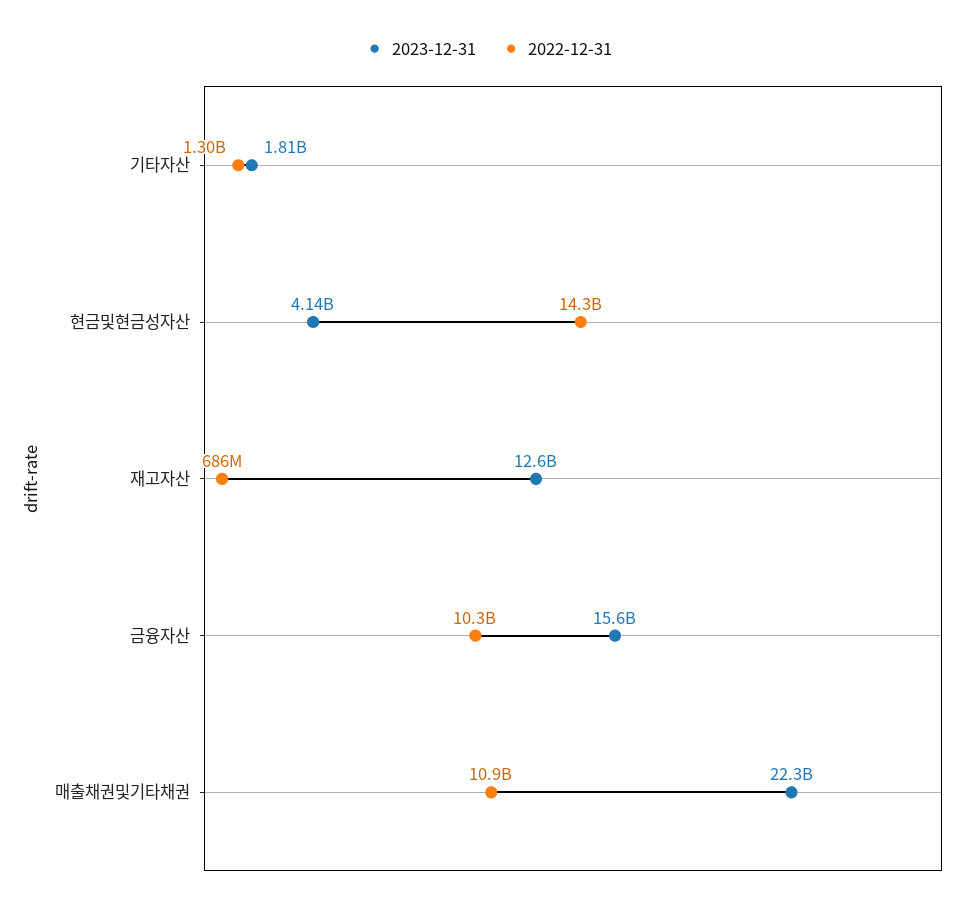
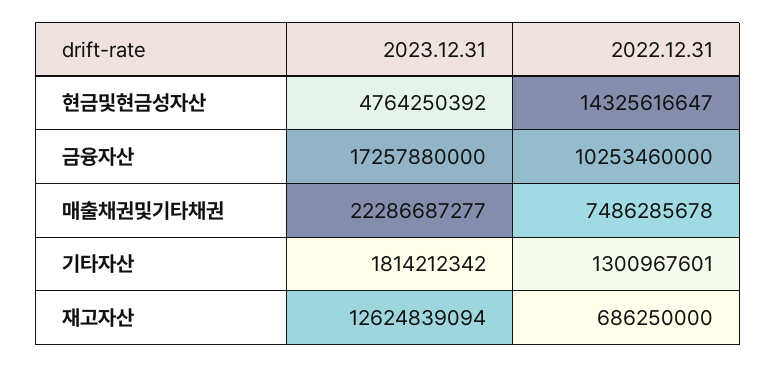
2023-12-31, 현금및현금성자산: 4140000000 -> 4764250392
2023-12-31, 금융자산: 15600000000 -> 17257880000
2022-12-31, 매출채권및기타채권: 10900000000 -> 7486285678

